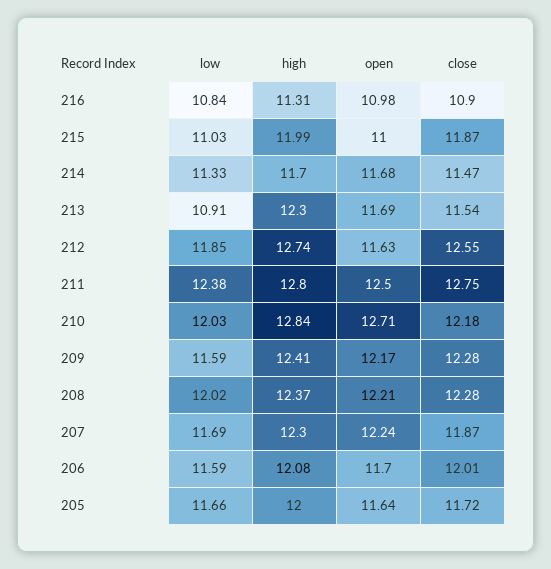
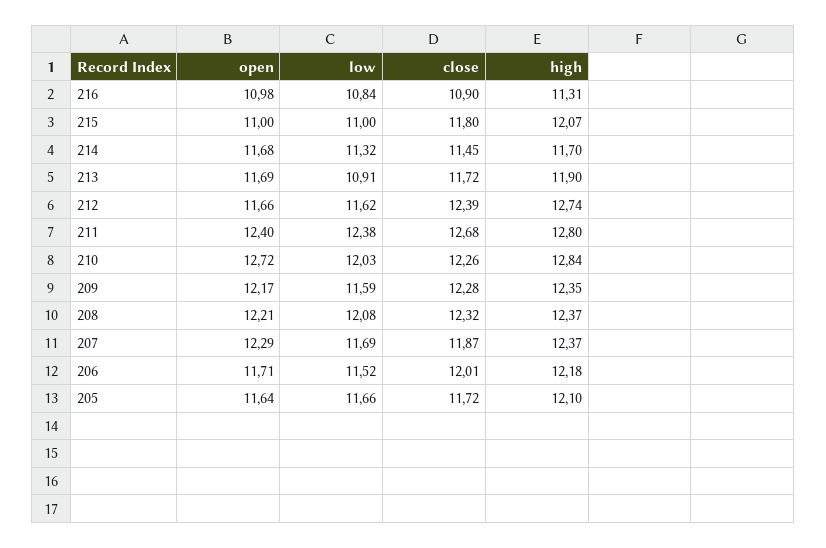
low, 215: 11.03 -> 11
high, 215: 11.99 -> 12.07
close, 215: 11.87 -> 11.8
low, 214: 11.33 -> 11.32
close, 214: 11.47 -> 11.45
high, 213: 12.3 -> 11.9
close, 213: 11.54 -> 11.72
low, 212: 11.85 -> 11.62
open, 212: 11.63 -> 11.66
close, 212: 12.55 -> 12.39
open, 211: 12.5 -> 12.4
close, 211: 12.75 -> 12.68
open, 210: 12.71 -> 12.72
close, 210: 12.18 -> 12.26
high, 209: 12.41 -> 12.35
low, 208: 12.02 -> 12.08
close, 208: 12.28 -> 12.32
high, 207: 12.3 -> 12.37
open, 207: 12.24 -> 12.29
low, 206: 11.59 -> 11.52
high, 206: 12.08 -> 12.18
open, 206: 11.7 -> 11.71
high, 205: 12 -> 12.1

